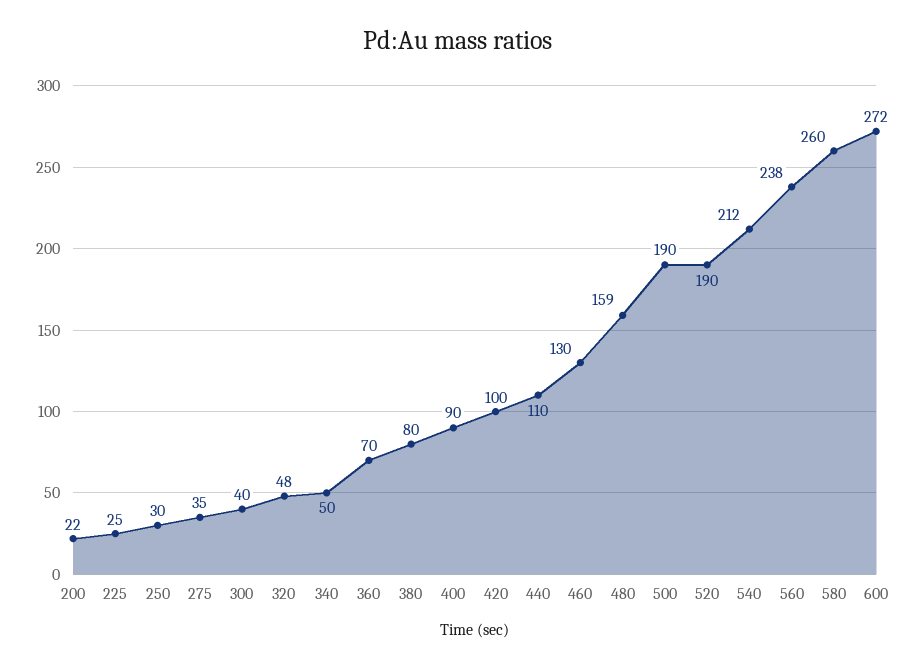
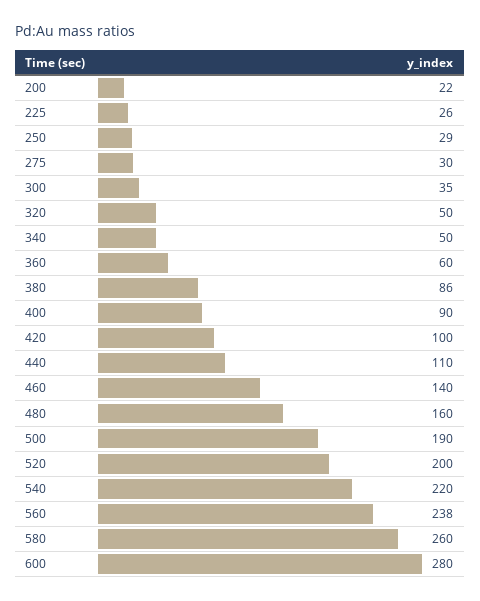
225: 25 -> 26
250: 30 -> 29
275: 35 -> 30
300: 40 -> 35
320: 48 -> 50
360: 70 -> 60
380: 80 -> 86
460: 130 -> 140
480: 159 -> 160
520: 190 -> 200
540: 212 -> 220
600: 272 -> 280

